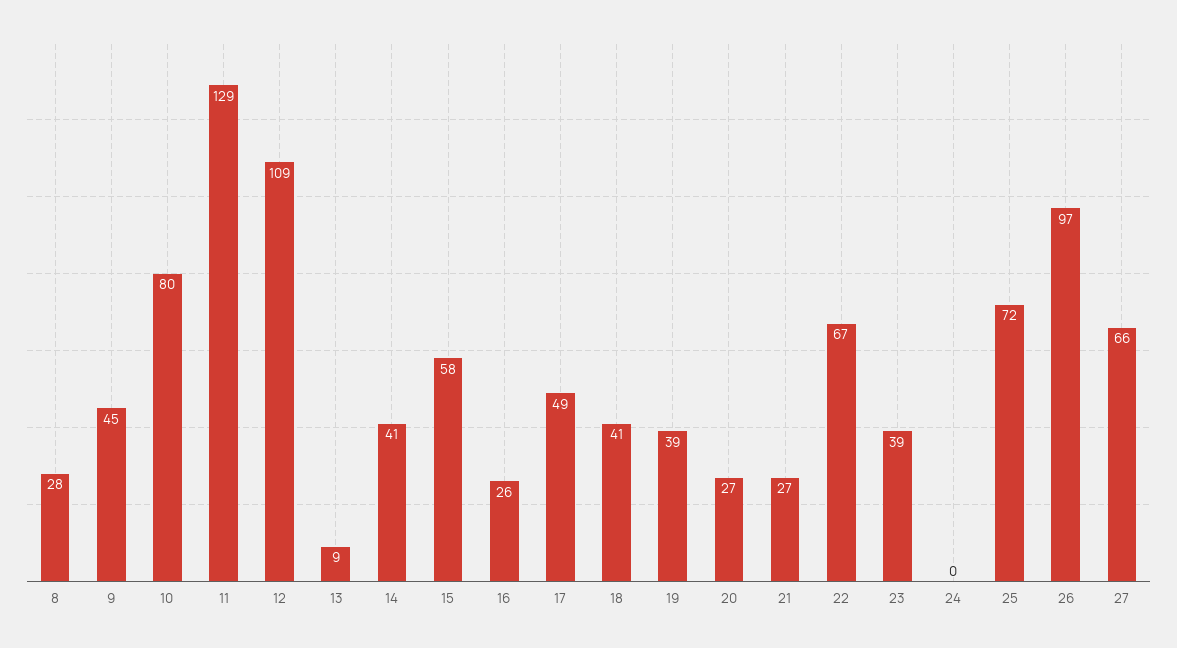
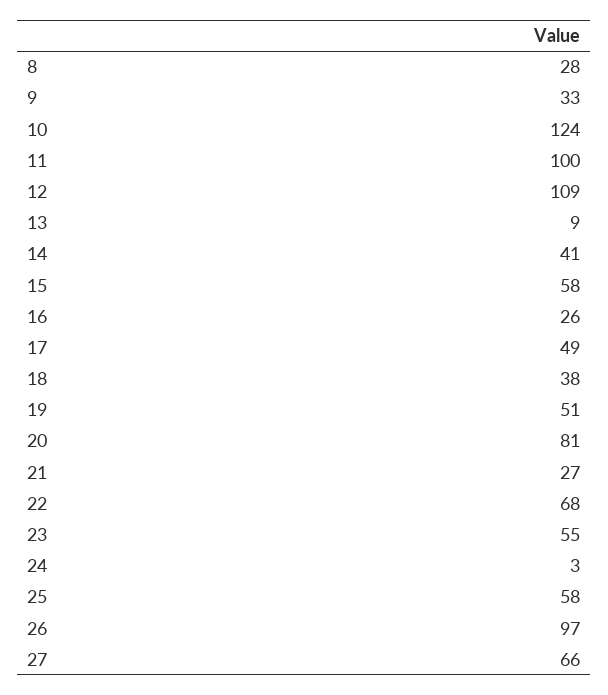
9: 45 -> 33
10: 80 -> 124
11: 129 -> 100
18: 41 -> 38
19: 39 -> 51
20: 27 -> 81
22: 67 -> 68
23: 39 -> 55
24: 0 -> 3
25: 72 -> 58

